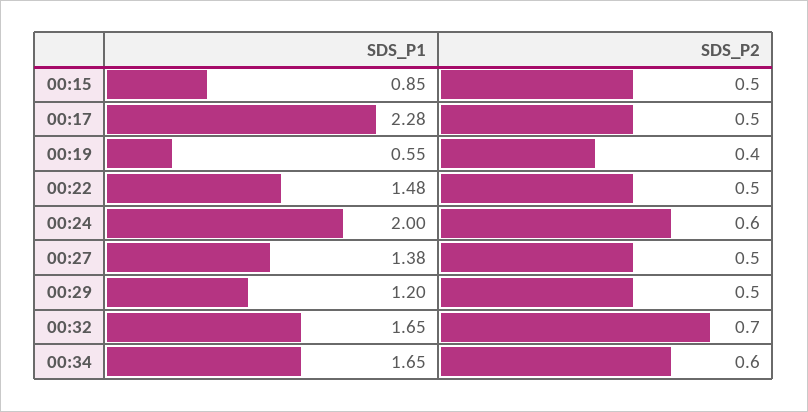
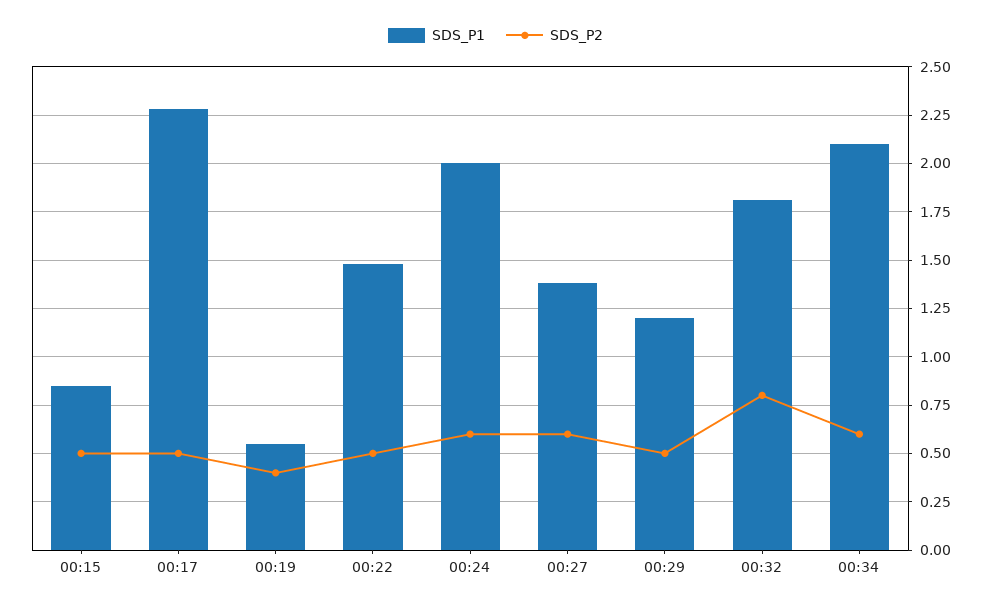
SDS_P2, 00:27: 0.5 -> 0.6
SDS_P1, 00:32: 1.65 -> 1.8
SDS_P2, 00:32: 0.7 -> 0.8
SDS_P1, 00:34: 1.65 -> 2.1

